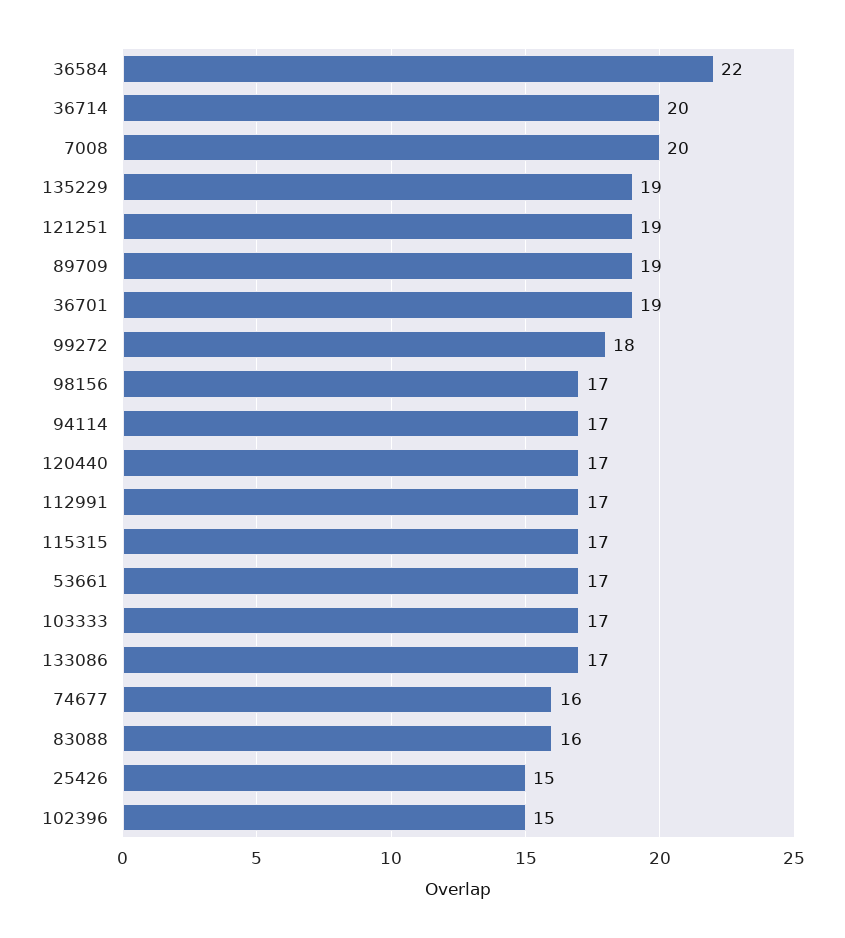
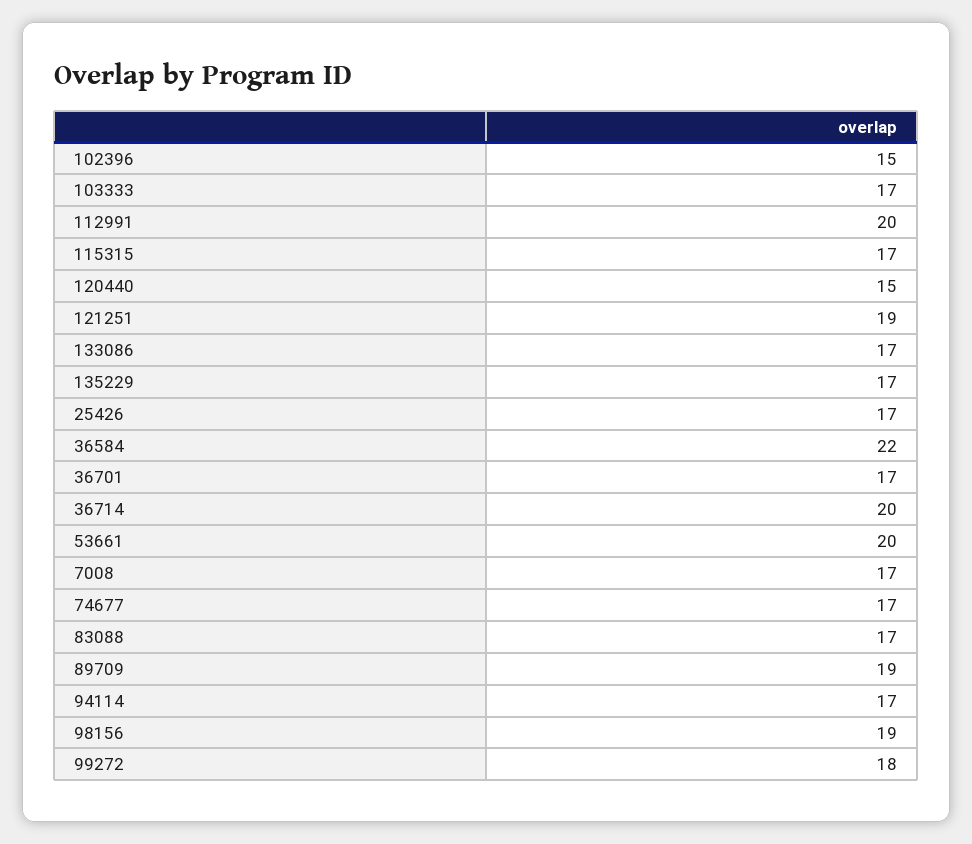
7008: 20 -> 17
135229: 19 -> 17
36701: 19 -> 17
98156: 17 -> 19
120440: 17 -> 15
112991: 17 -> 20
53661: 17 -> 20
74677: 16 -> 17
83088: 16 -> 17
25426: 15 -> 17

